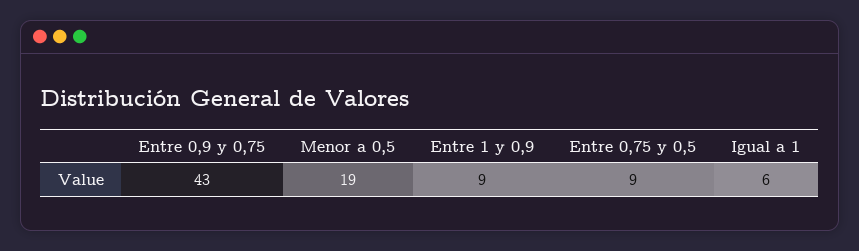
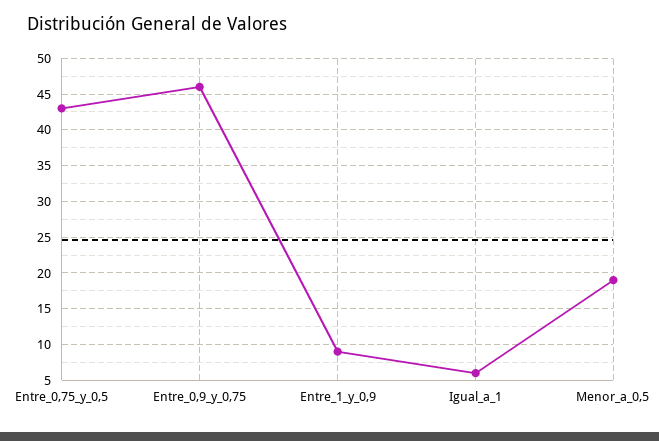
Entre 0,9 y 0,75: 43 -> 46
Entre 0,75 y 0,5: 9 -> 43

